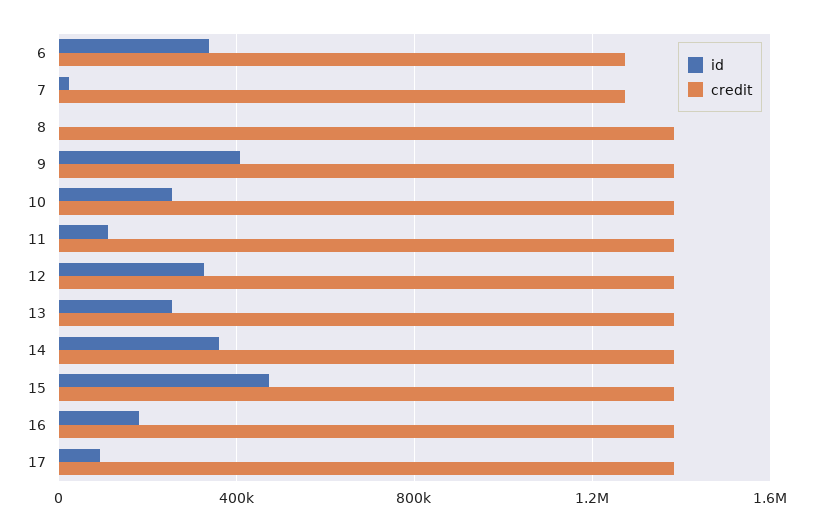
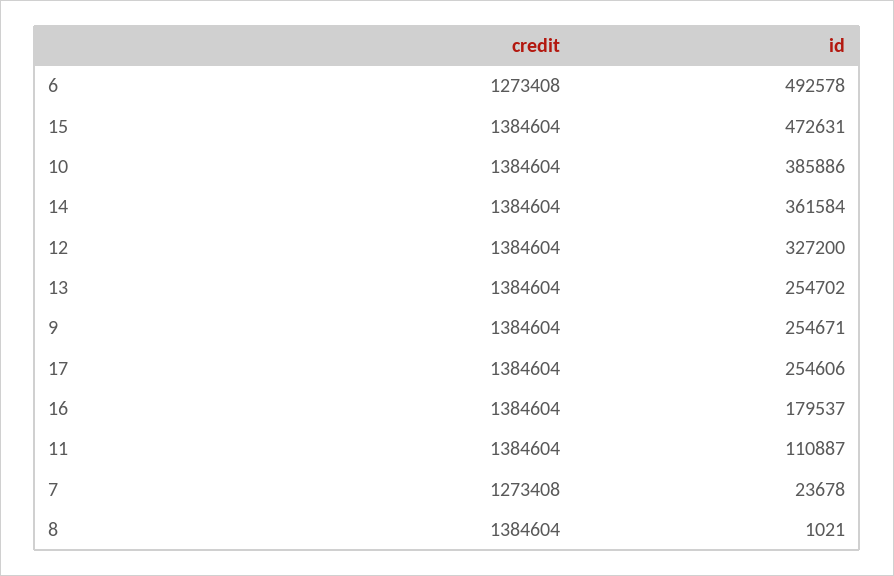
id, 6: 350000 -> 492578
id, 9: 400000 -> 254671
id, 10: 250000 -> 385886
id, 17: 100000 -> 254606

